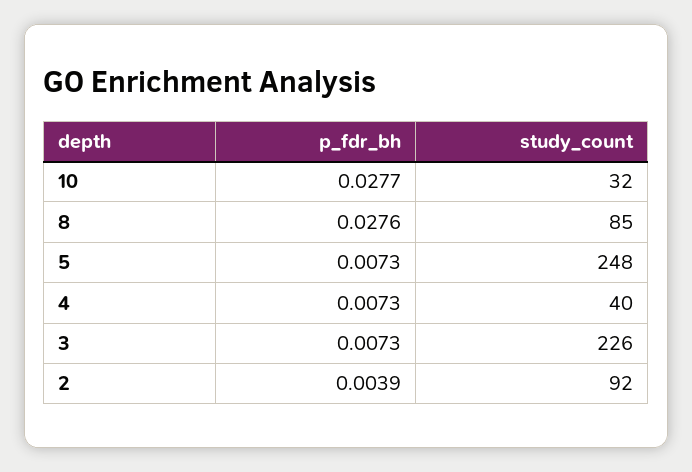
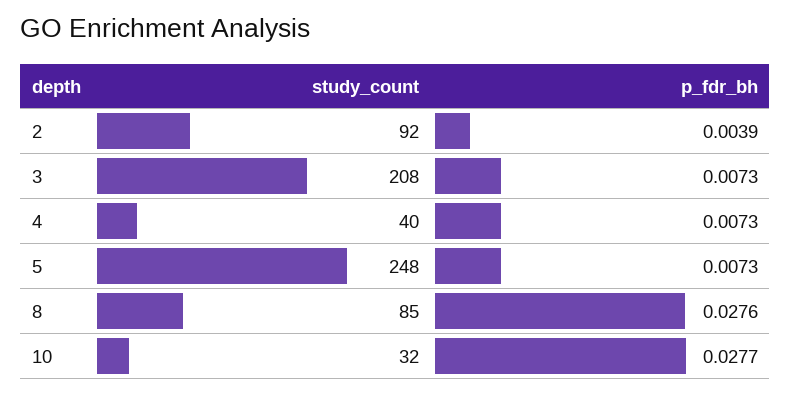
study_count, 3: 226 -> 208

